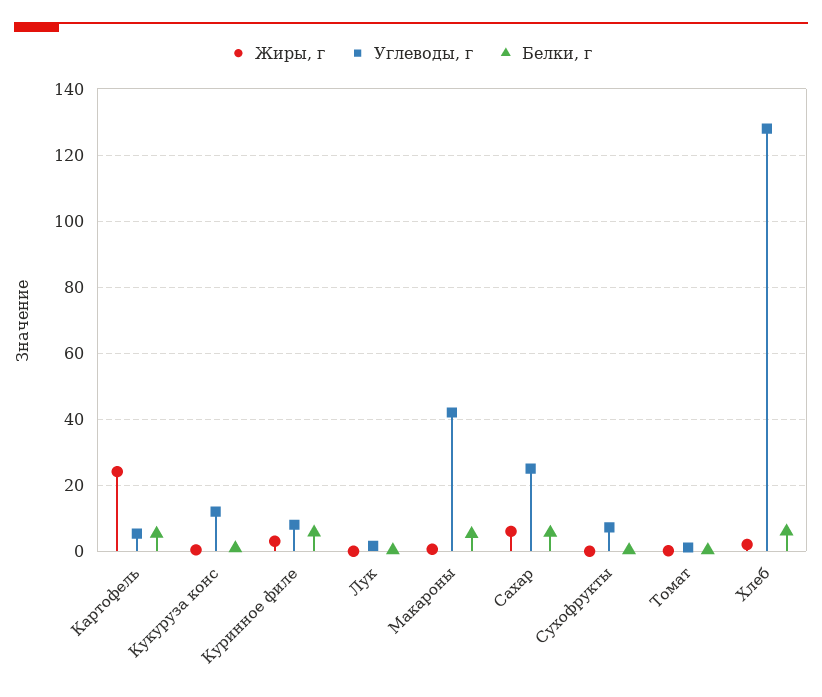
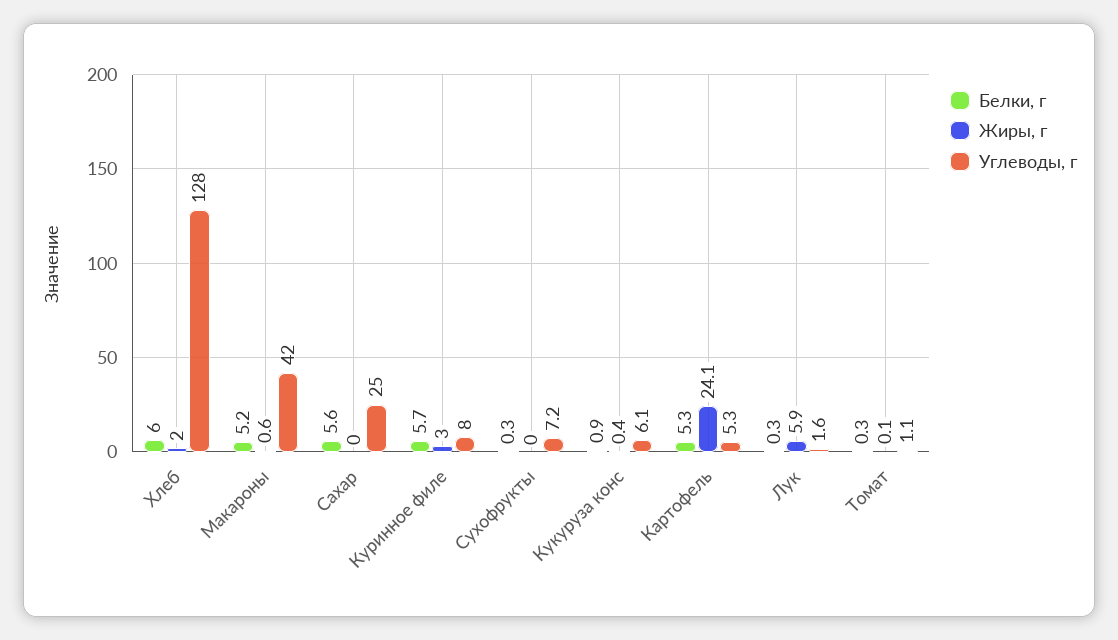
Углеводы, г, Кукуруза конс: 12 -> 6.1
Жиры, г, Лук: 0 -> 5.9
Жиры, г, Сахар: 6 -> 0

